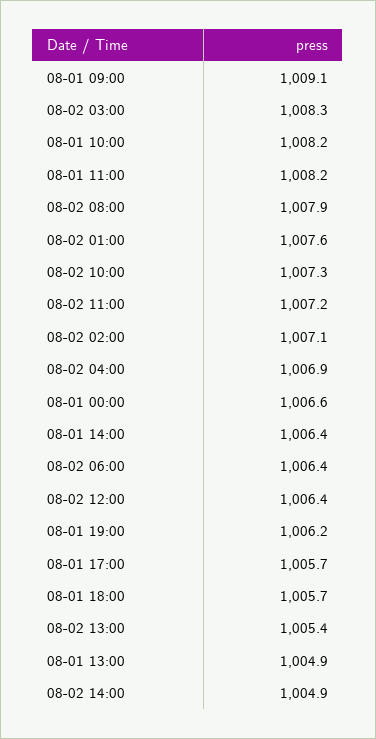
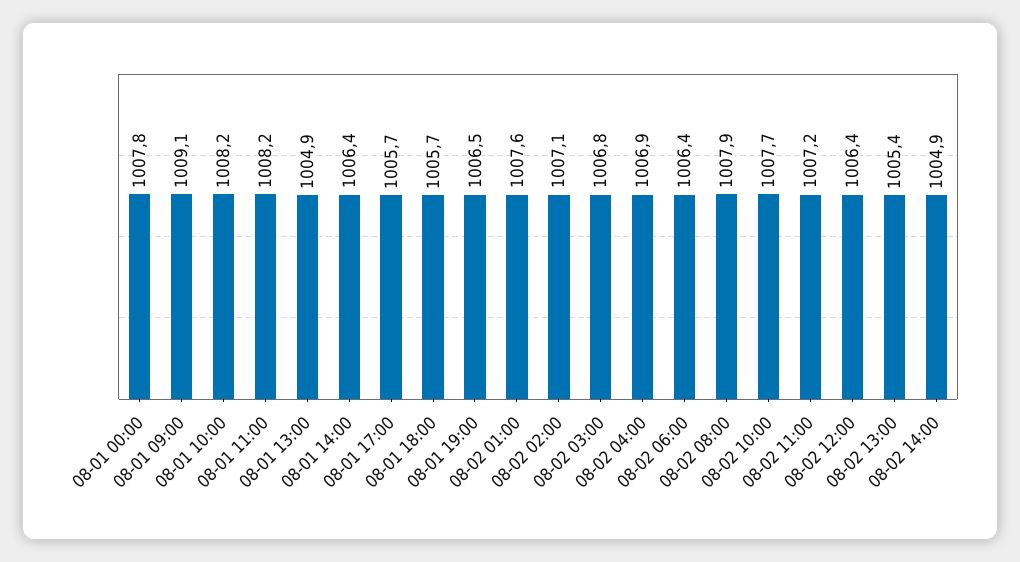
08-02 03:00: 1008.3 -> 1006.8
08-02 10:00: 1007.3 -> 1007.7
08-01 00:00: 1006.6 -> 1007.8
08-01 19:00: 1006.2 -> 1006.5

